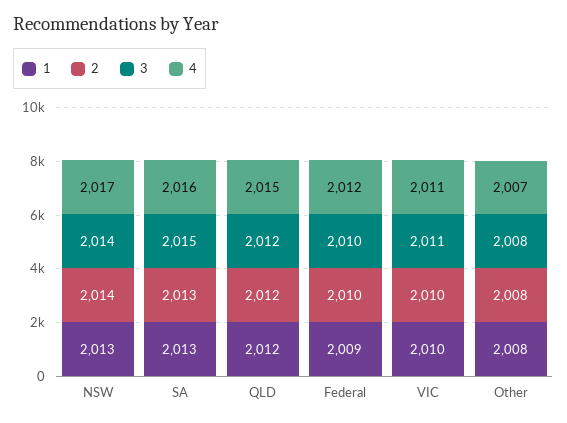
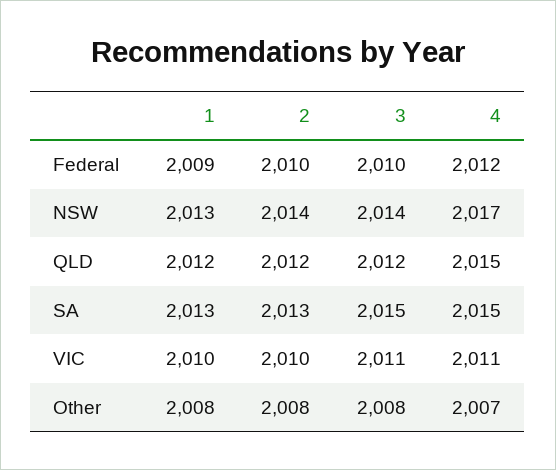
4, SA: 2016 -> 2015

